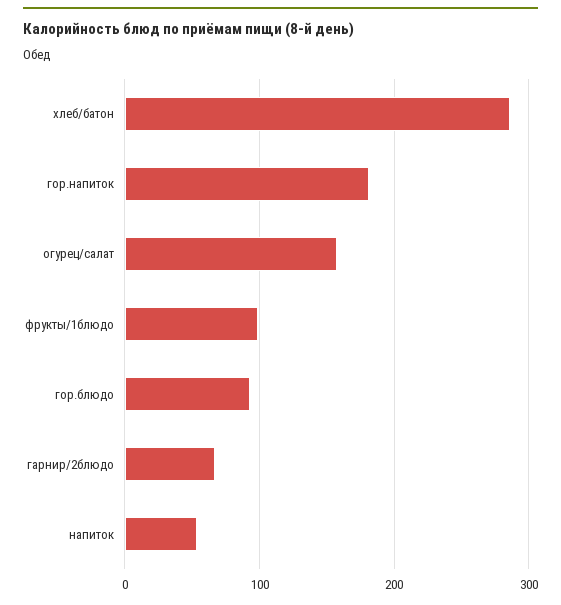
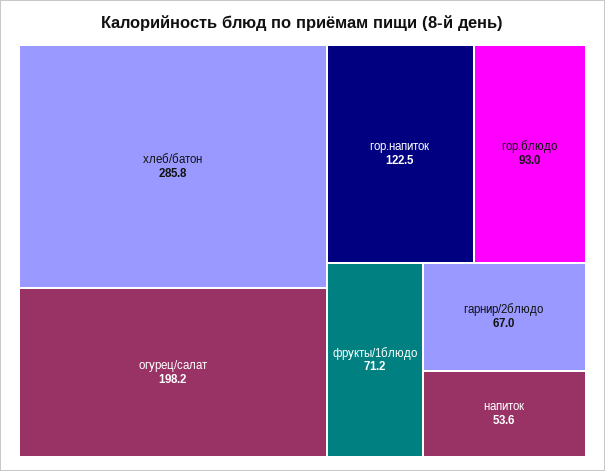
гор.напиток: 180 -> 122.5
огурец/салат: 160 -> 198.2
фрукты/1блюдо: 100 -> 71.2

